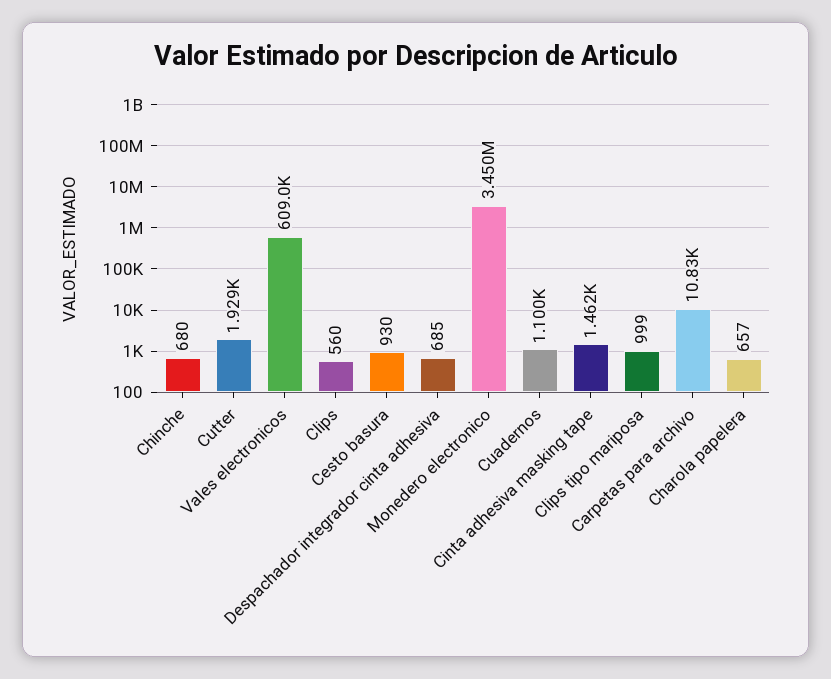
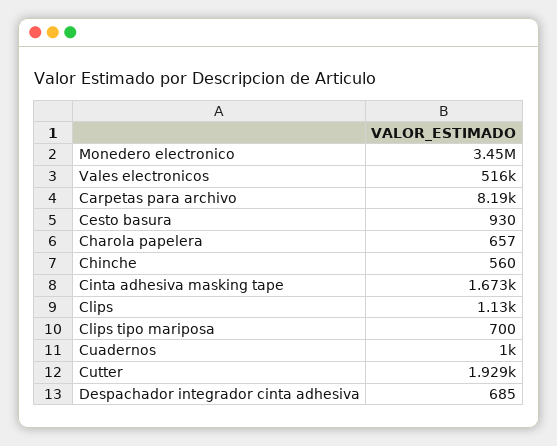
Chinche: 680 -> 560
Vales electronicos: 609000 -> 516000
Clips: 560 -> 1130
Cuadernos: 1100 -> 1000
Cinta adhesiva masking tape: 1462 -> 1673
Clips tipo mariposa: 999 -> 700
Carpetas para archivo: 10830 -> 8190

